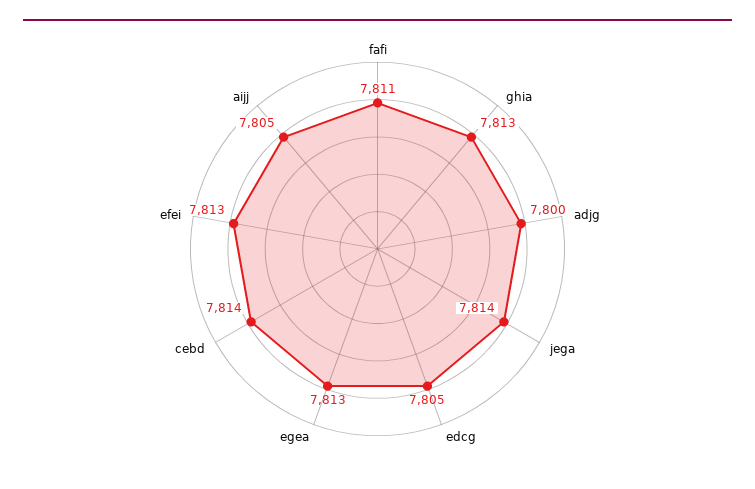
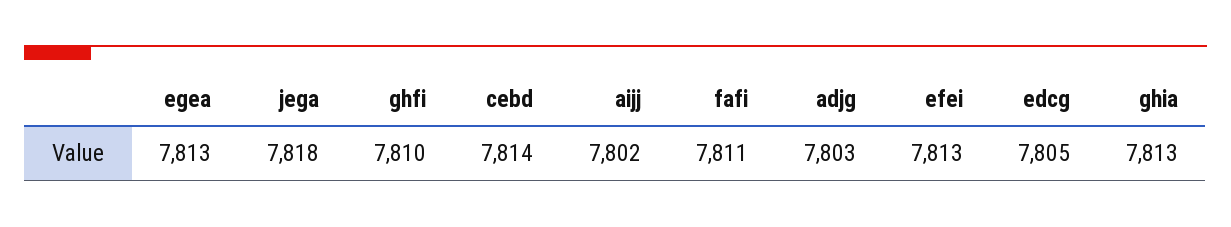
adjg: 7800 -> 7803
jega: 7814 -> 7818
aijj: 7805 -> 7802
ghfi: none -> 7810

